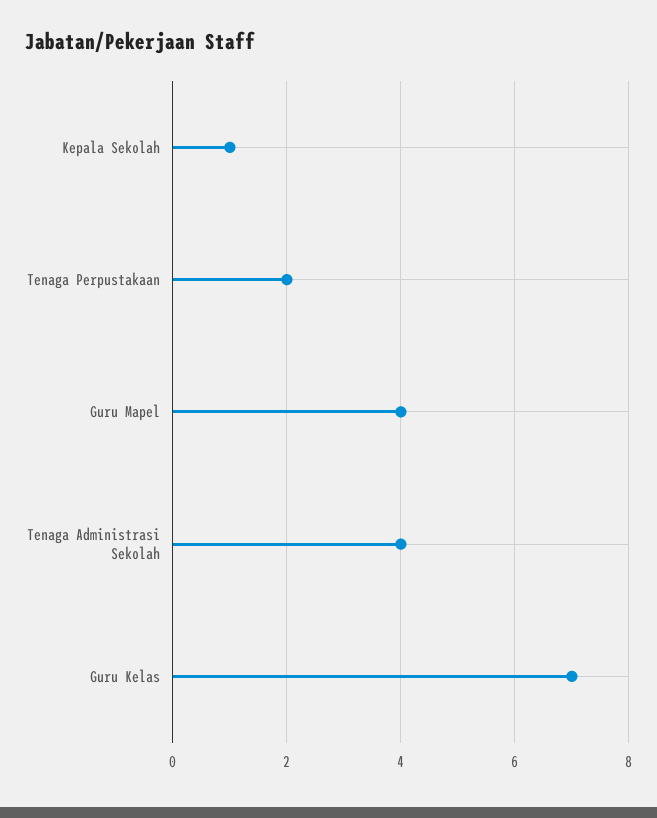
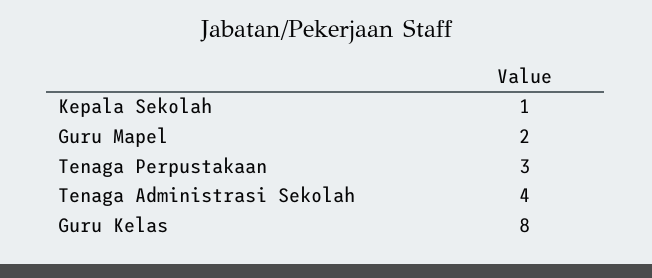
Tenaga Perpustakaan: 2 -> 3
Guru Mapel: 4 -> 2
Guru Kelas: 7 -> 8

